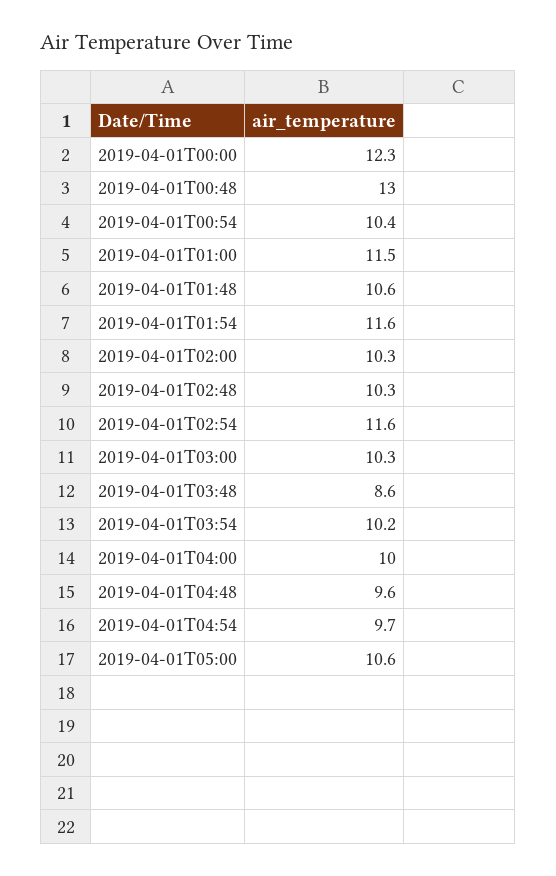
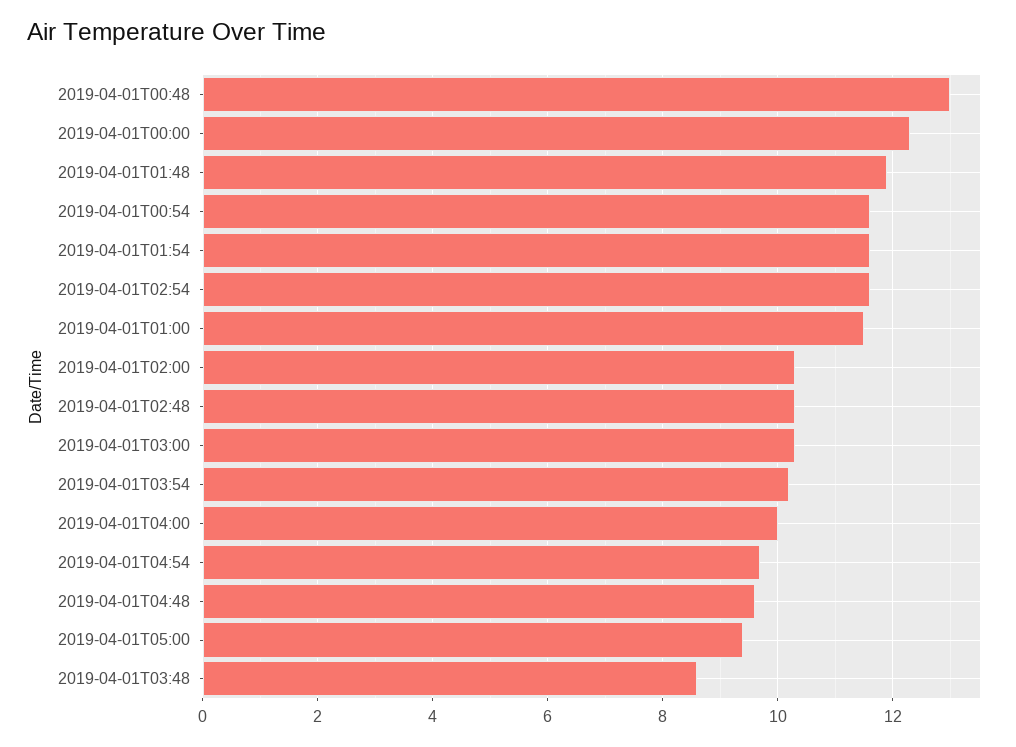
2019-04-01T00:54: 10.4 -> 11.5
2019-04-01T01:48: 10.6 -> 12
2019-04-01T05:00: 10.6 -> 9.5

